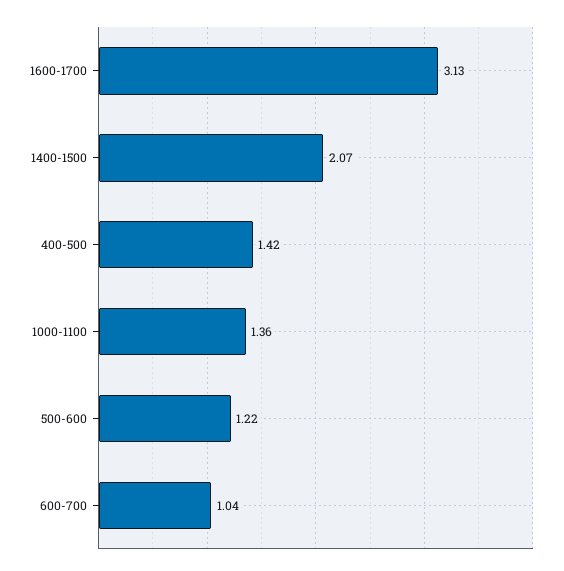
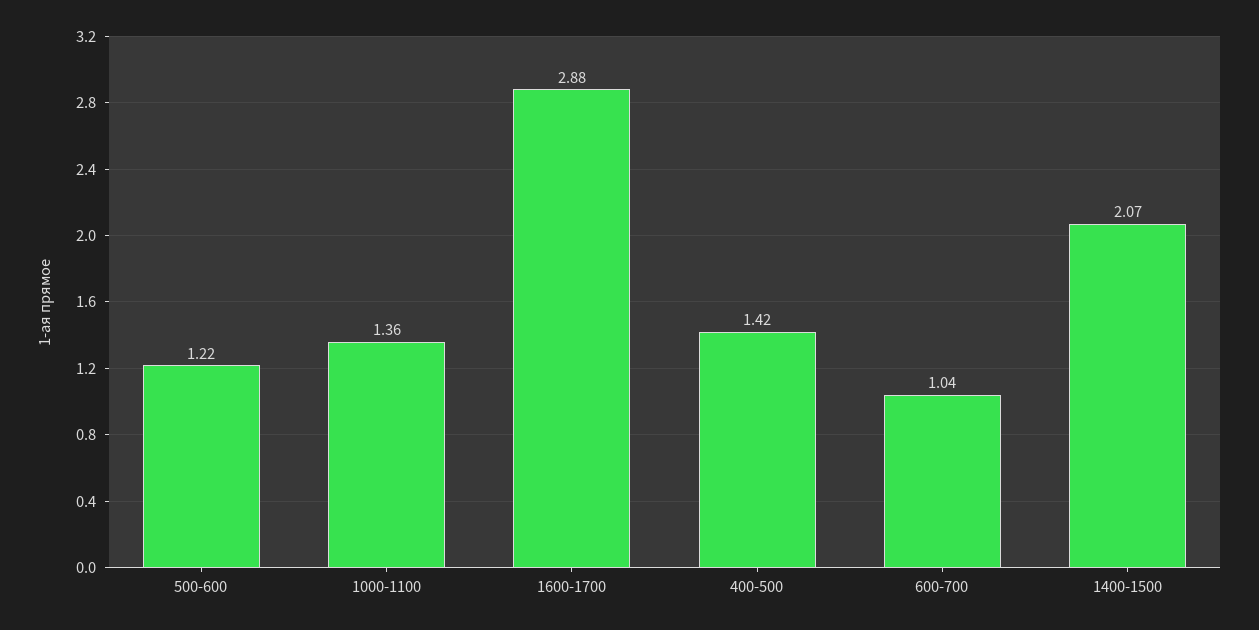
1600-1700: 3.13 -> 2.88

